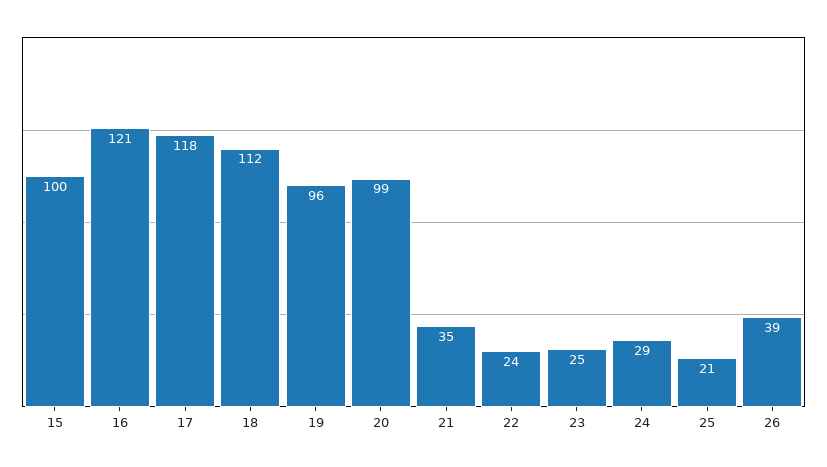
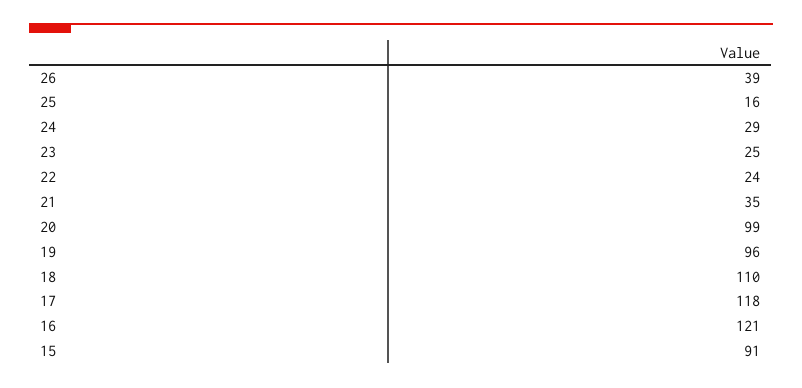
15: 100 -> 91
18: 112 -> 110
25: 21 -> 16

